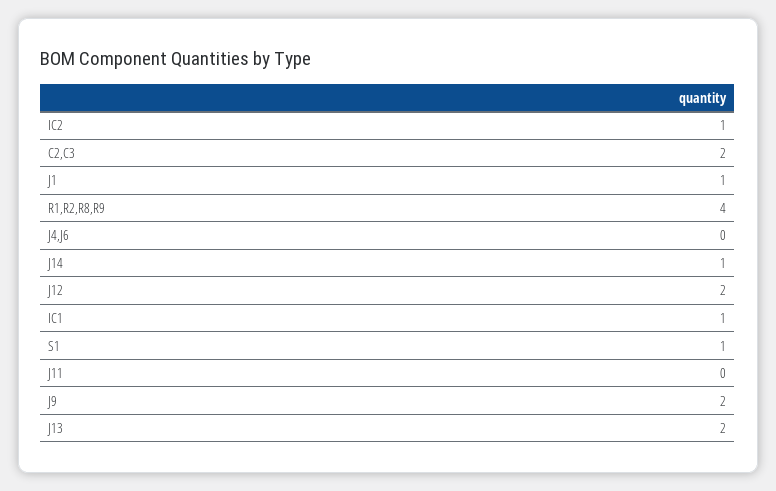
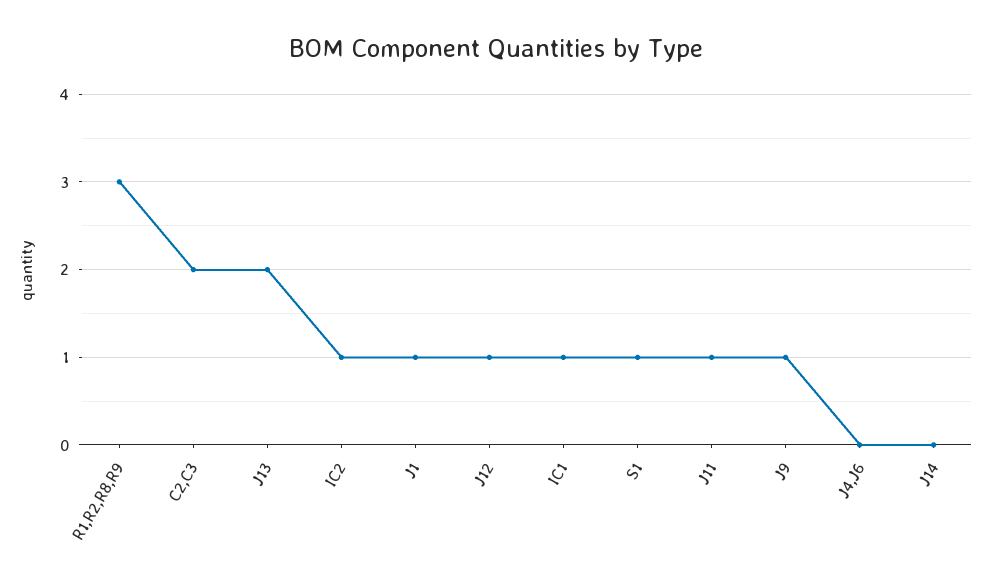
R1,R2,R8,R9: 4 -> 3
J14: 1 -> 0
J12: 2 -> 1
J11: 0 -> 1
J9: 2 -> 1

